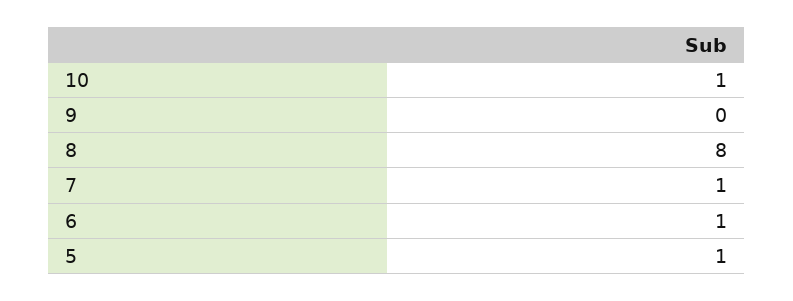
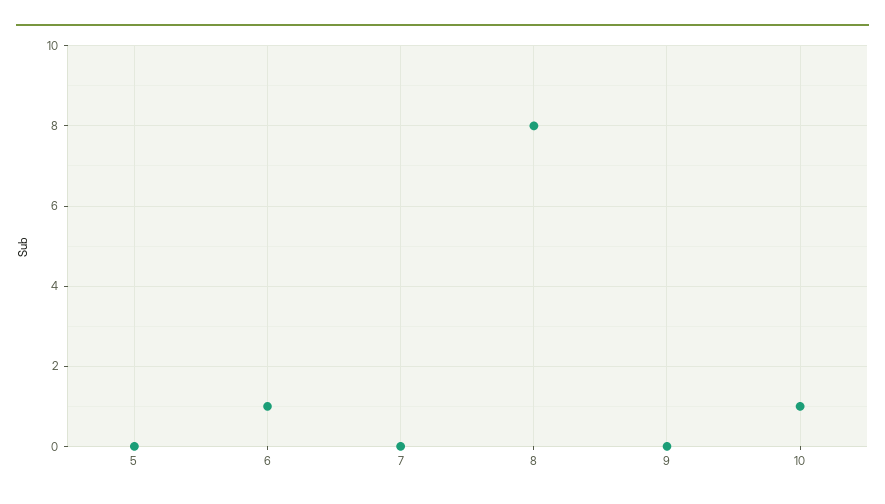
7: 1 -> 0
5: 1 -> 0

